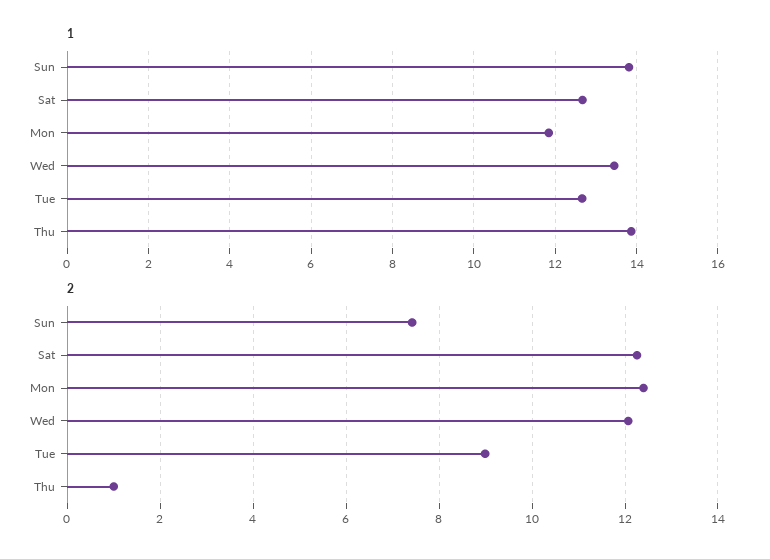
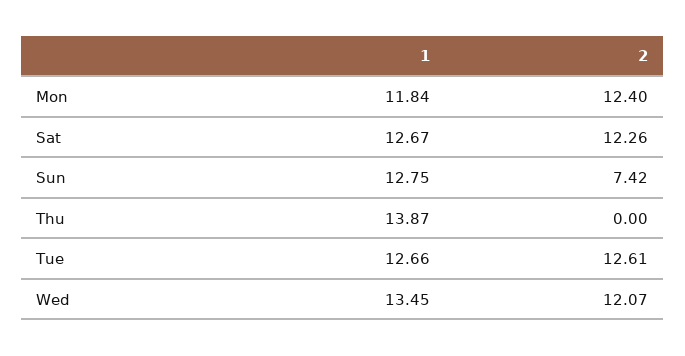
1, Sun: 13.8 -> 12.75
2, Tue: 9 -> 12.61
2, Thu: 1 -> 0

